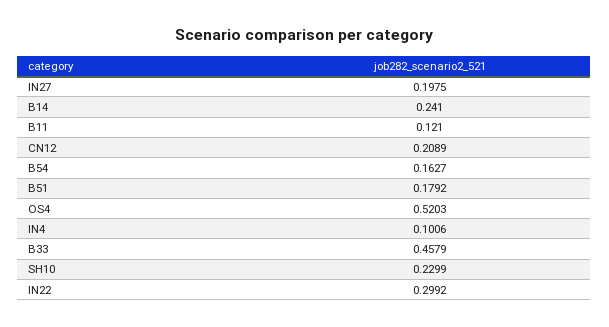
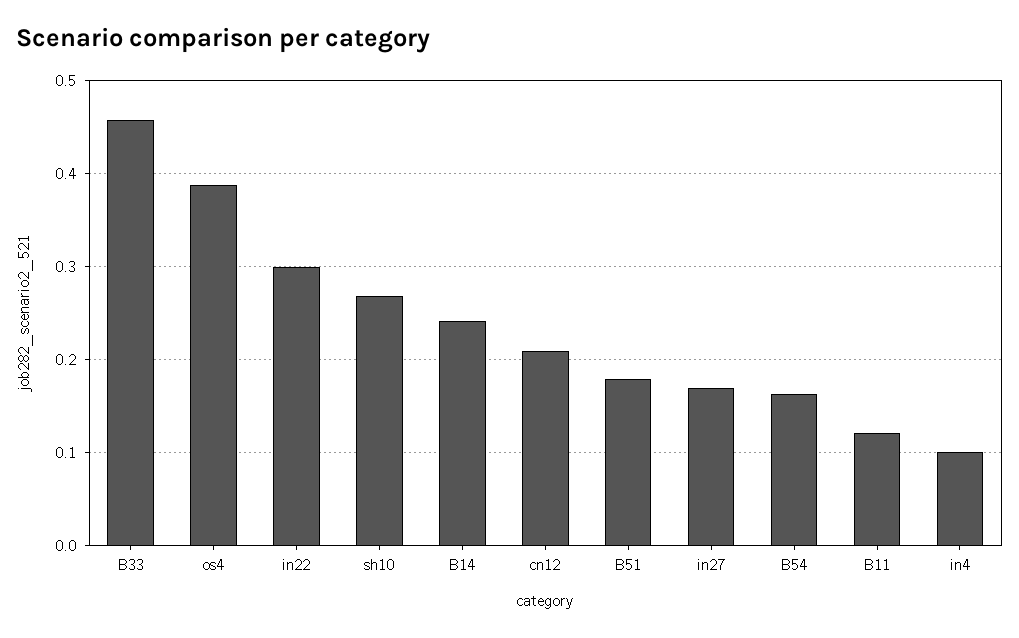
IN27: 0.1975 -> 0.17
OS4: 0.5203 -> 0.39
SH10: 0.2299 -> 0.27

